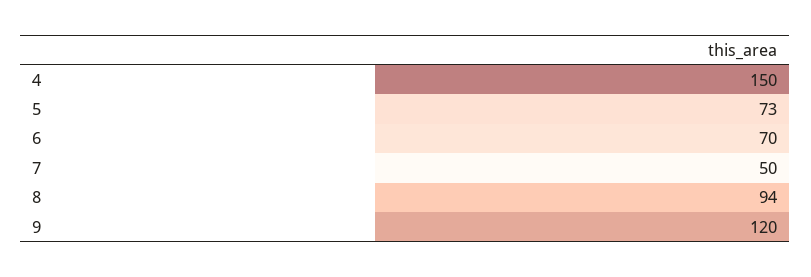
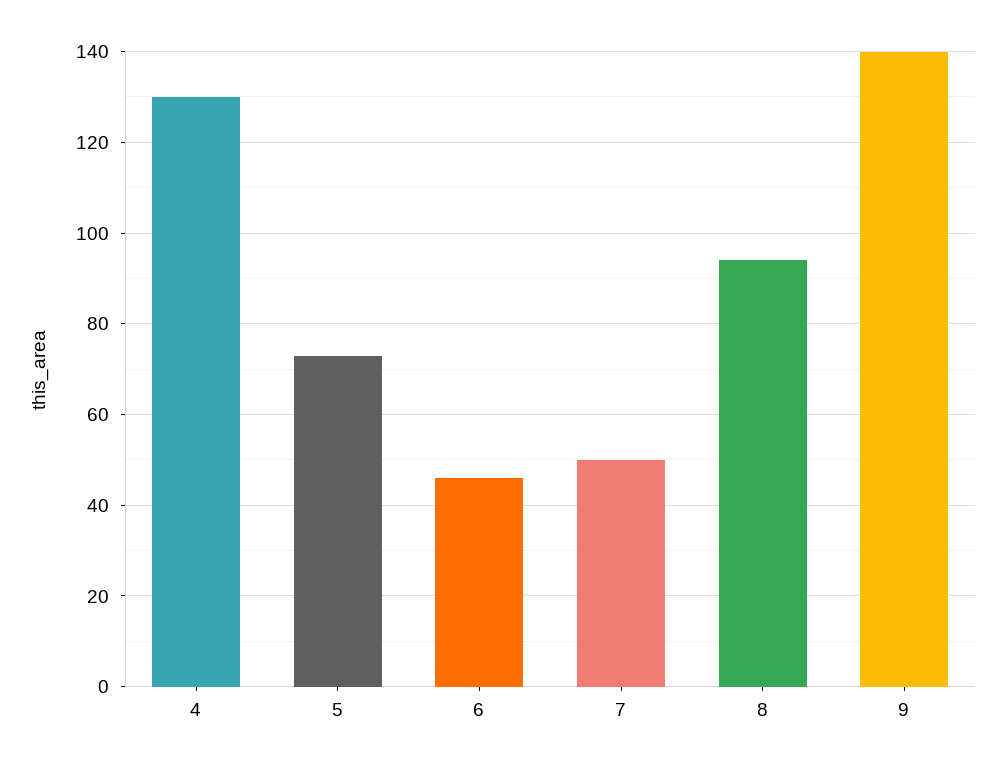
4: 150 -> 130
6: 70 -> 45
9: 120 -> 140

